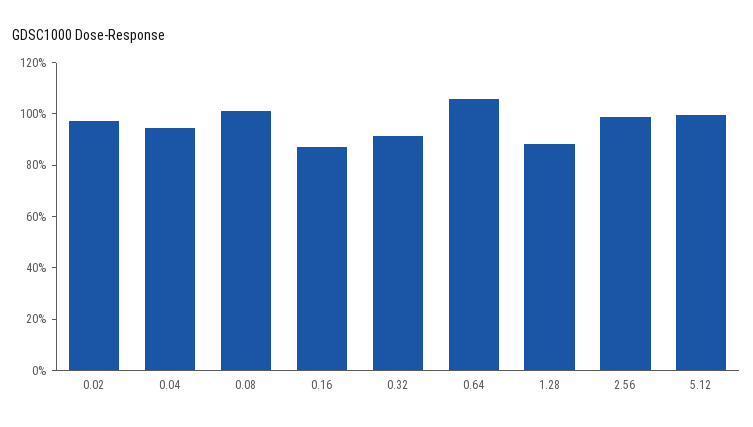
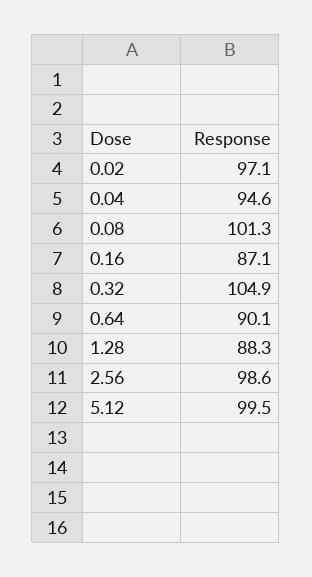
0.32: 90 -> 104.9
0.64: 105 -> 90.1

